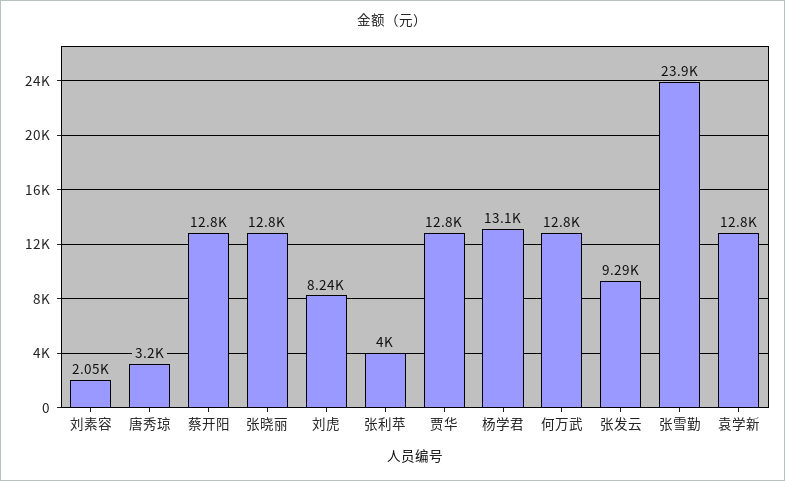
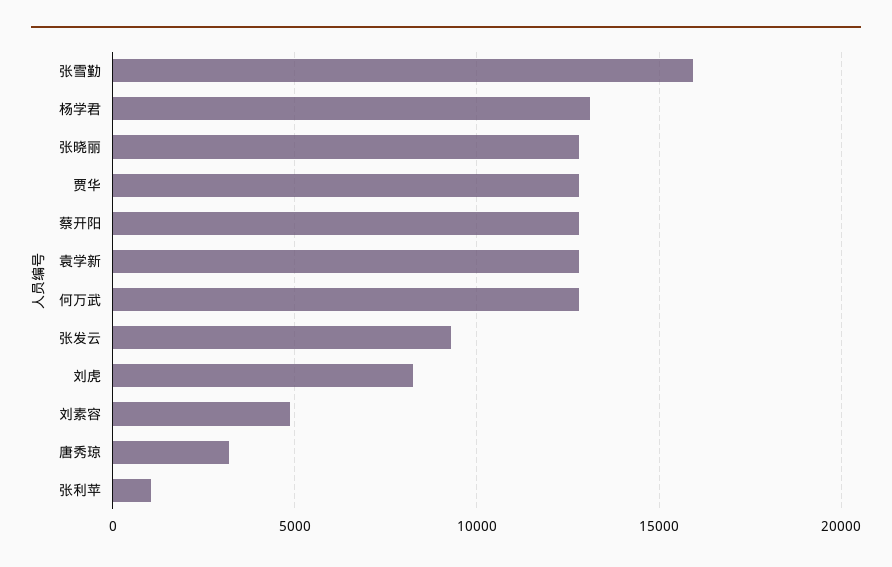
刘素容: 2050 -> 5000
张利苹: 4000 -> 1000
张雪勤: 23900 -> 16000

